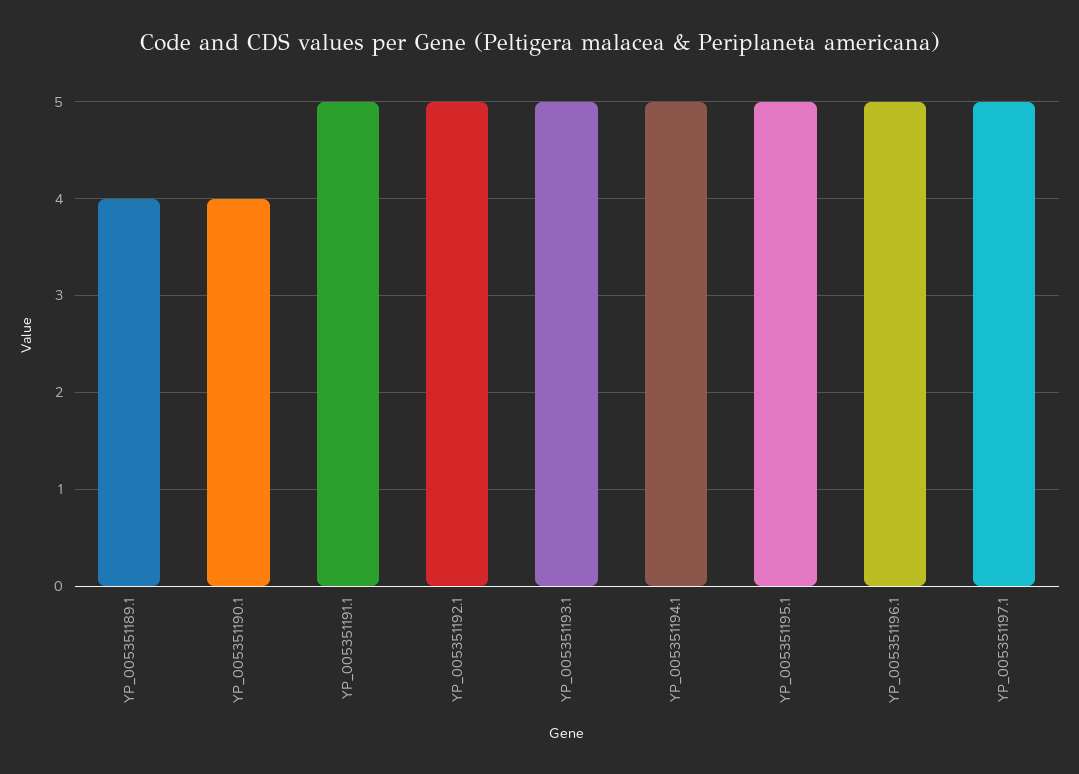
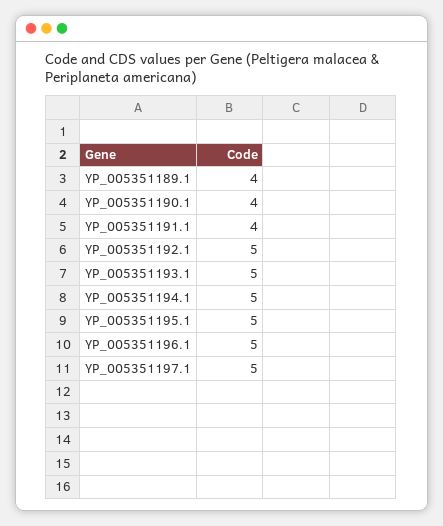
YP_005351191.1: 5 -> 4

